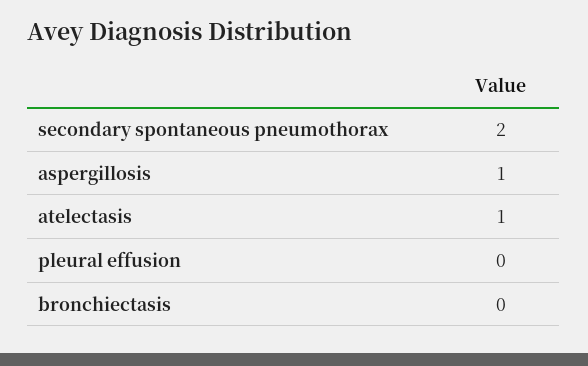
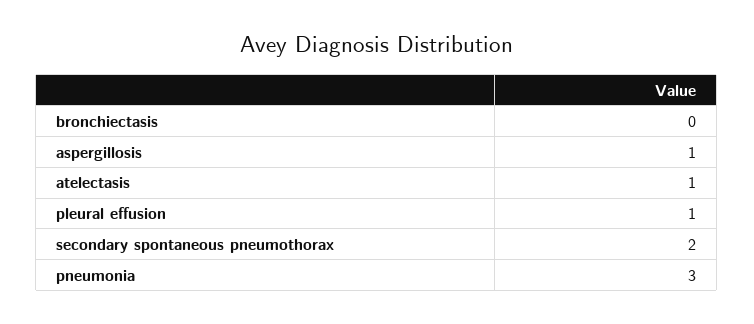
pleural effusion: 0 -> 1
pneumonia: none -> 3

